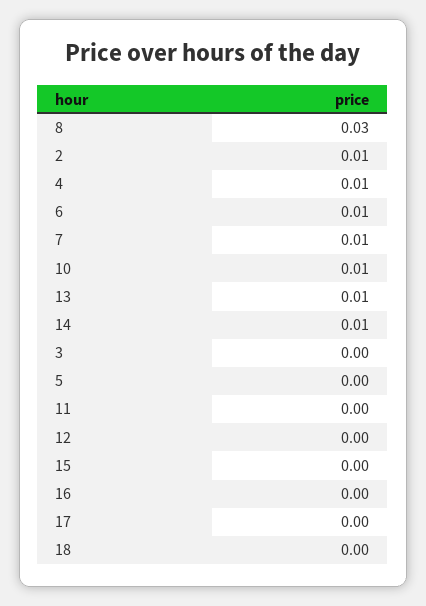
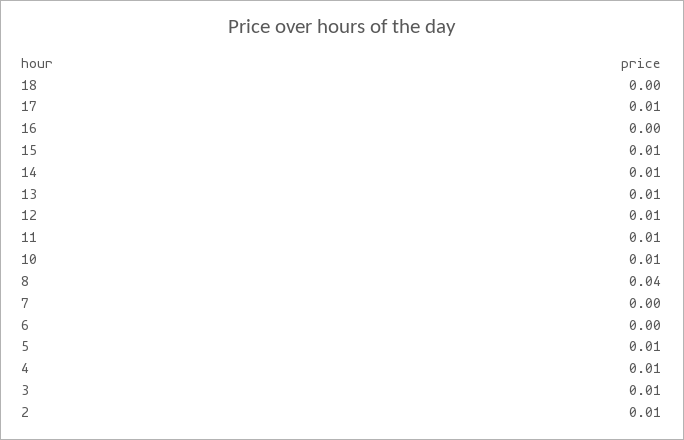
8: 0.03 -> 0.04
6: 0.01 -> 0
7: 0.01 -> 0
3: 0 -> 0.01
5: 0 -> 0.01
11: 0 -> 0.01
12: 0 -> 0.01
15: 0 -> 0.01
17: 0 -> 0.01

